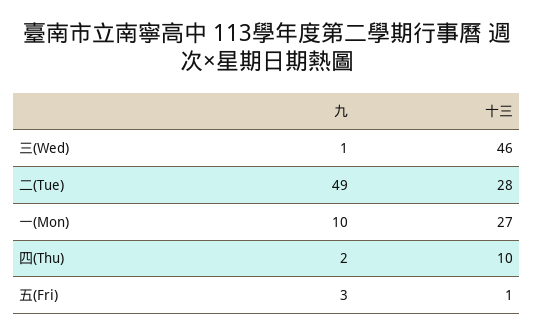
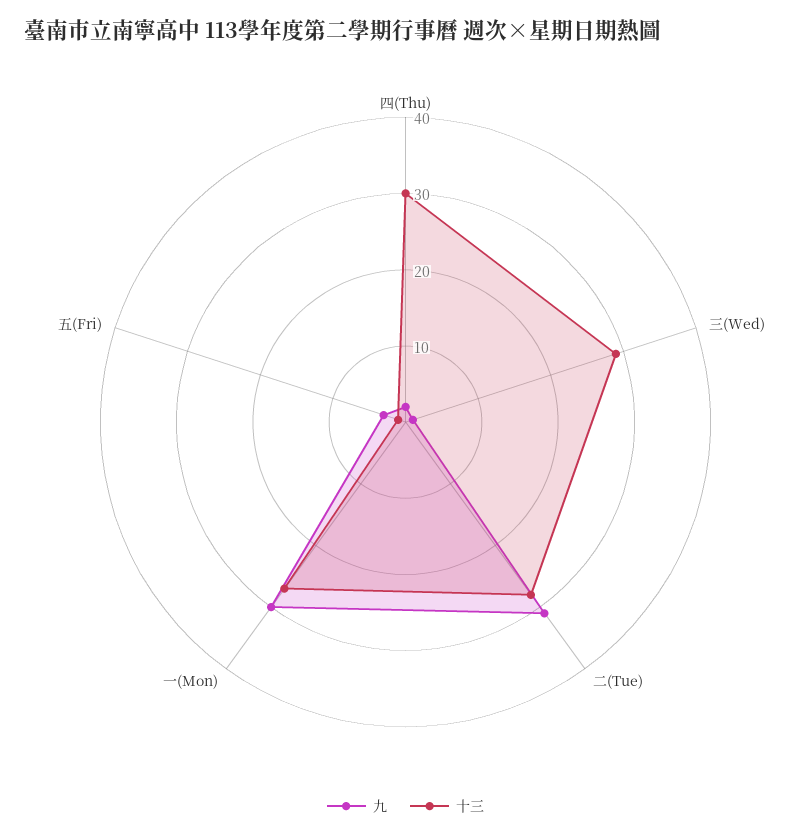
十三, 三(Wed): 46 -> 30
九, 二(Tue): 49 -> 30
九, 一(Mon): 10 -> 30
十三, 四(Thu): 10 -> 30

